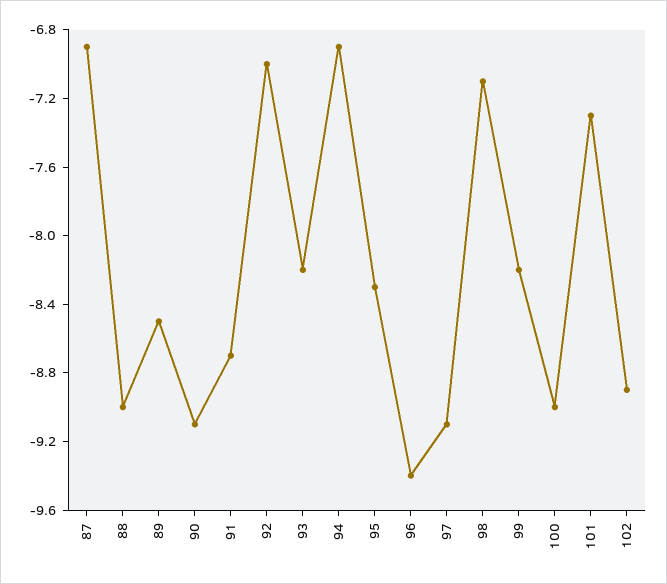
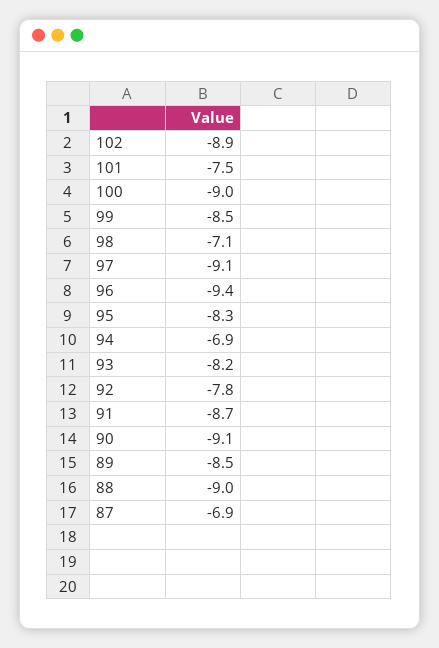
92: -7 -> -7.8
99: -8.2 -> -8.5
101: -7.3 -> -7.5

